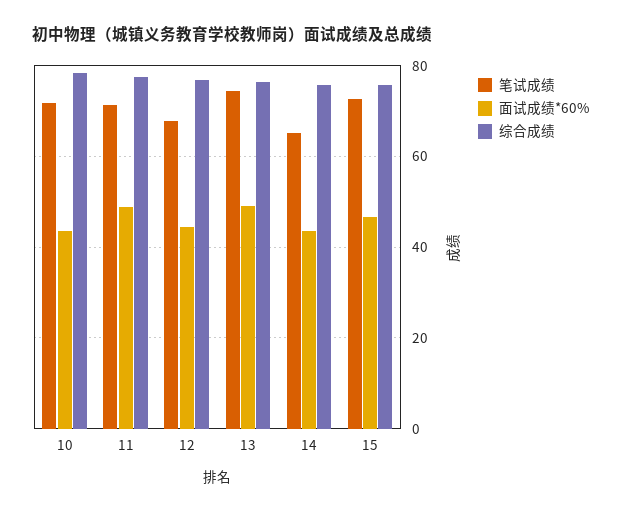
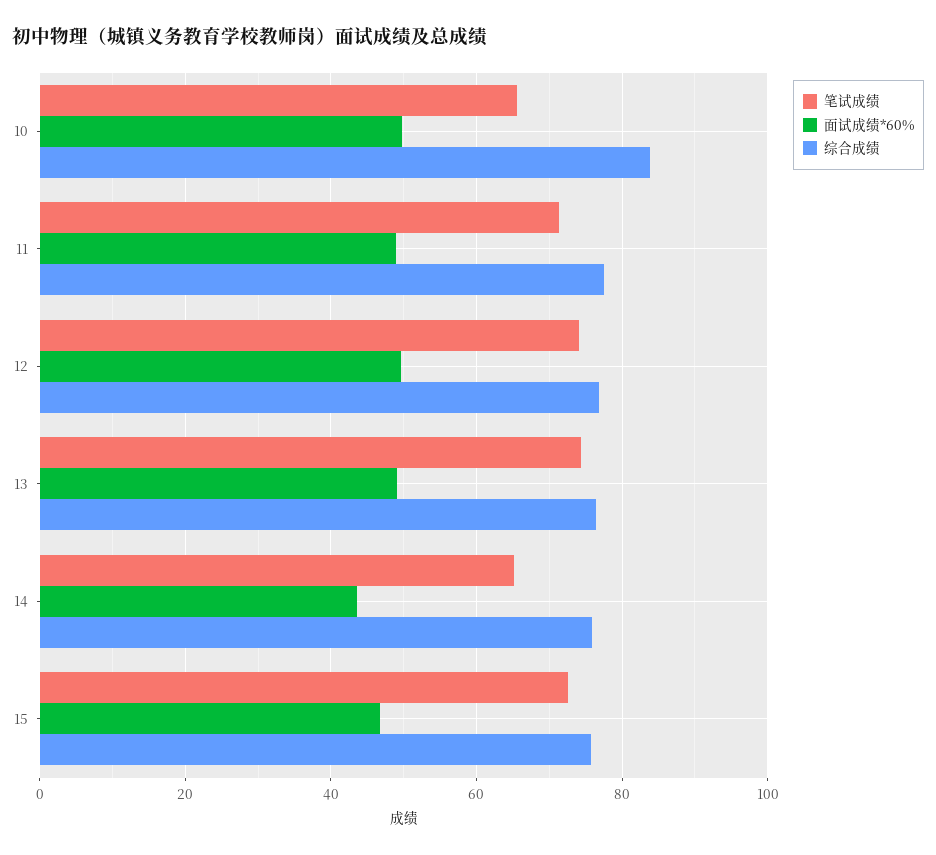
笔试成绩, 10: 72 -> 66
面试成绩*60%, 10: 44 -> 50
综合成绩, 10: 78 -> 84
笔试成绩, 12: 68 -> 74
面试成绩*60%, 12: 44 -> 50

